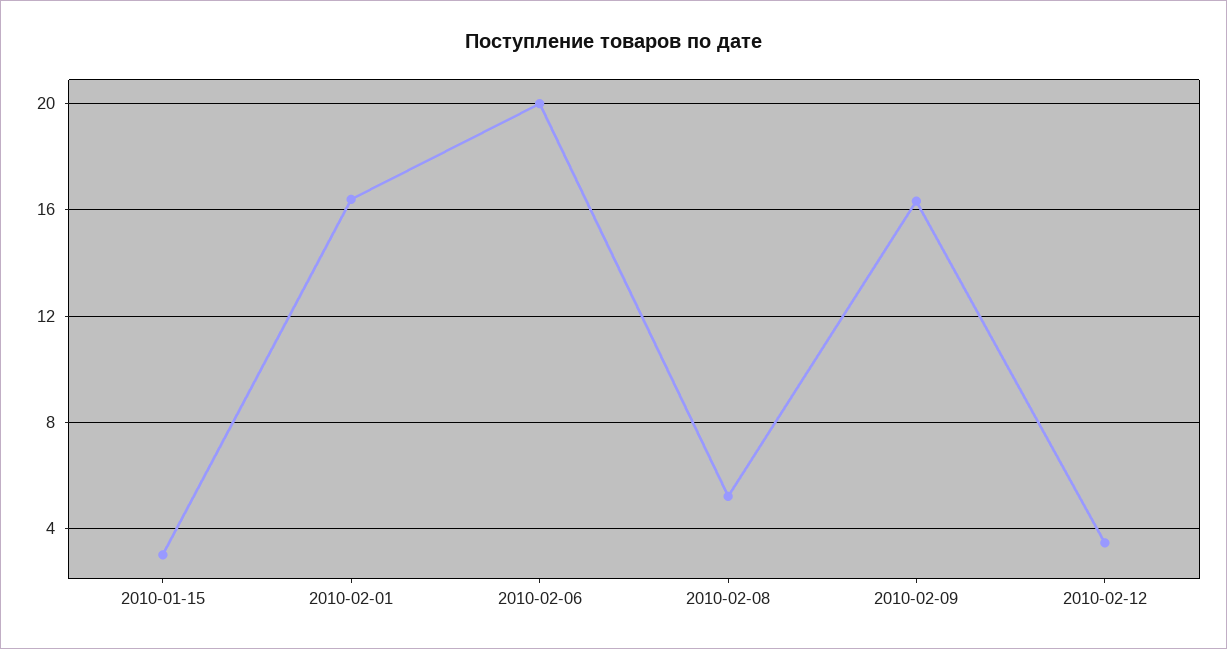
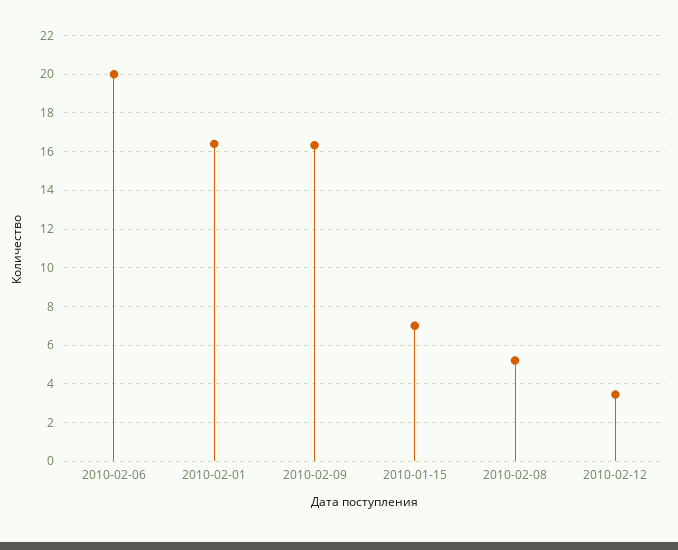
2010-01-15: 3 -> 7

